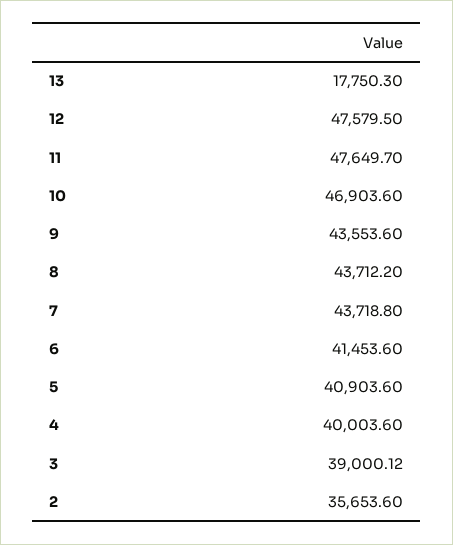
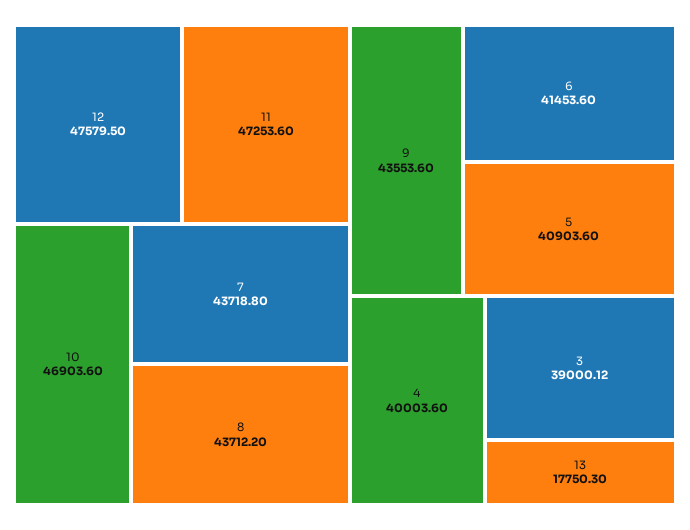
11: 47649.7 -> 47253.6
2: 35653.6 -> none

